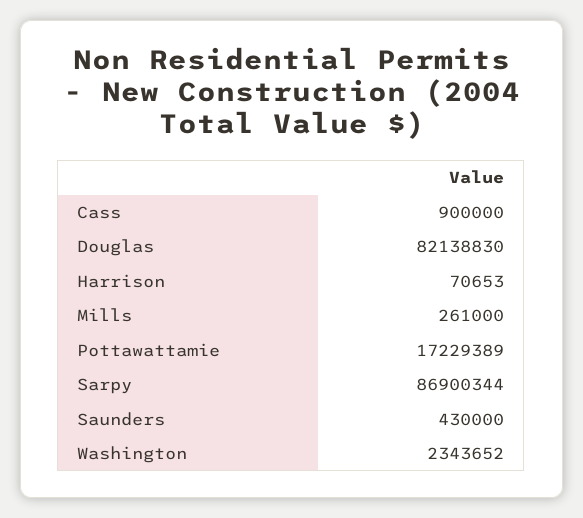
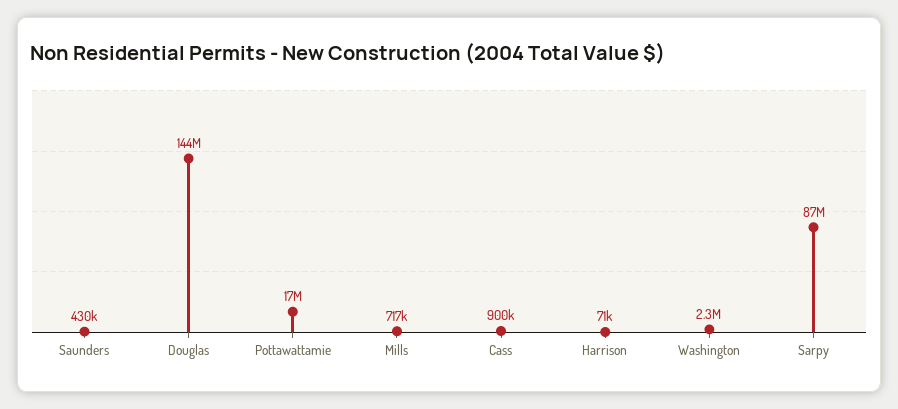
Douglas: 82138830 -> 144000000
Mills: 261000 -> 717000

